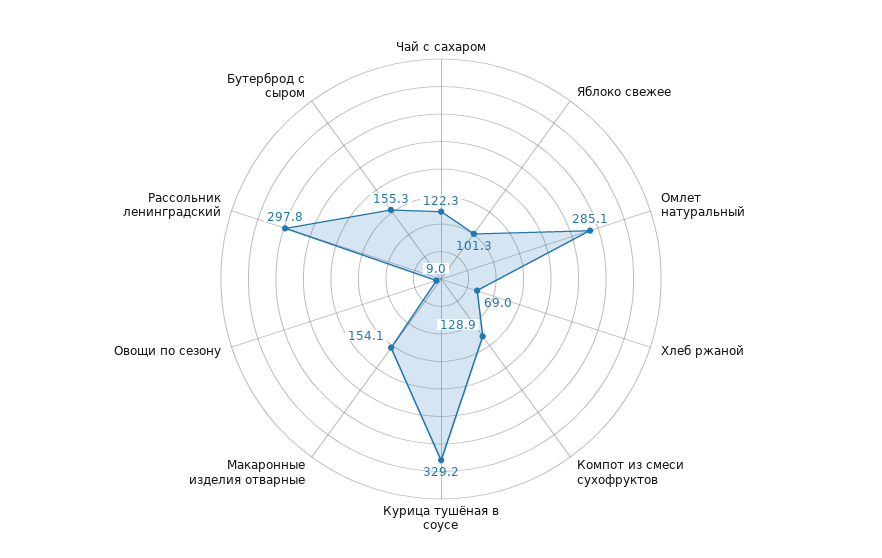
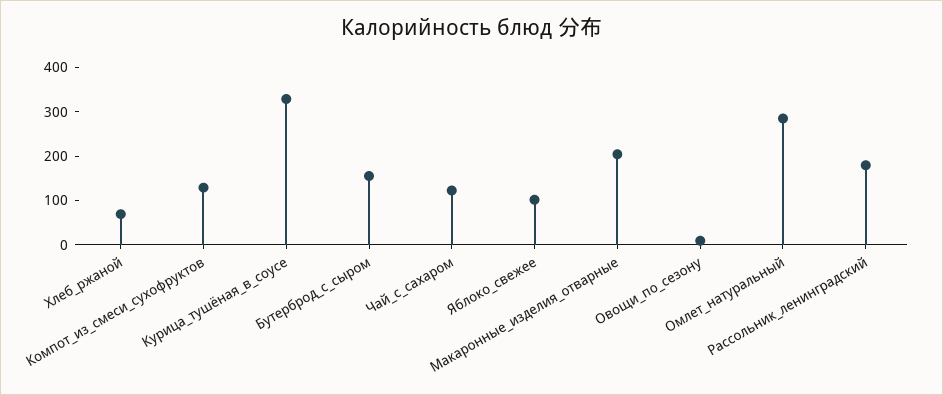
Макаронные изделия отварные: 154.1 -> 200
Рассольник ленинградский: 297.8 -> 180

